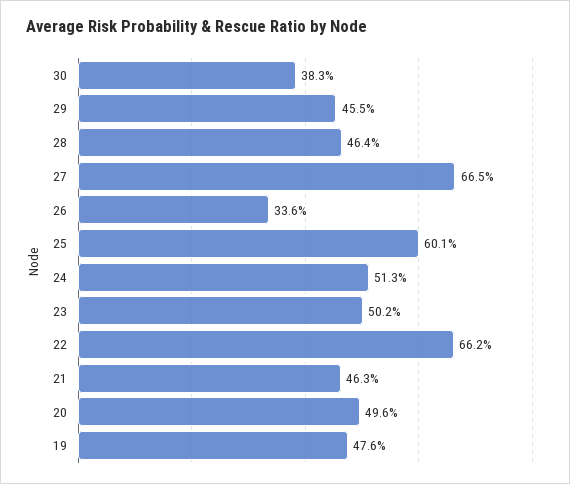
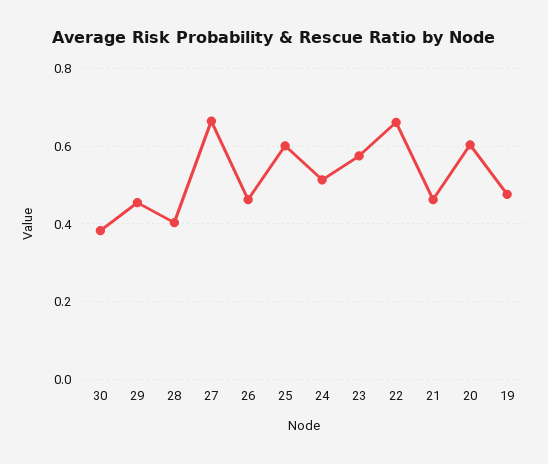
28: 0.464 -> 0.4
26: 0.336 -> 0.46
23: 0.502 -> 0.58
20: 0.496 -> 0.6

